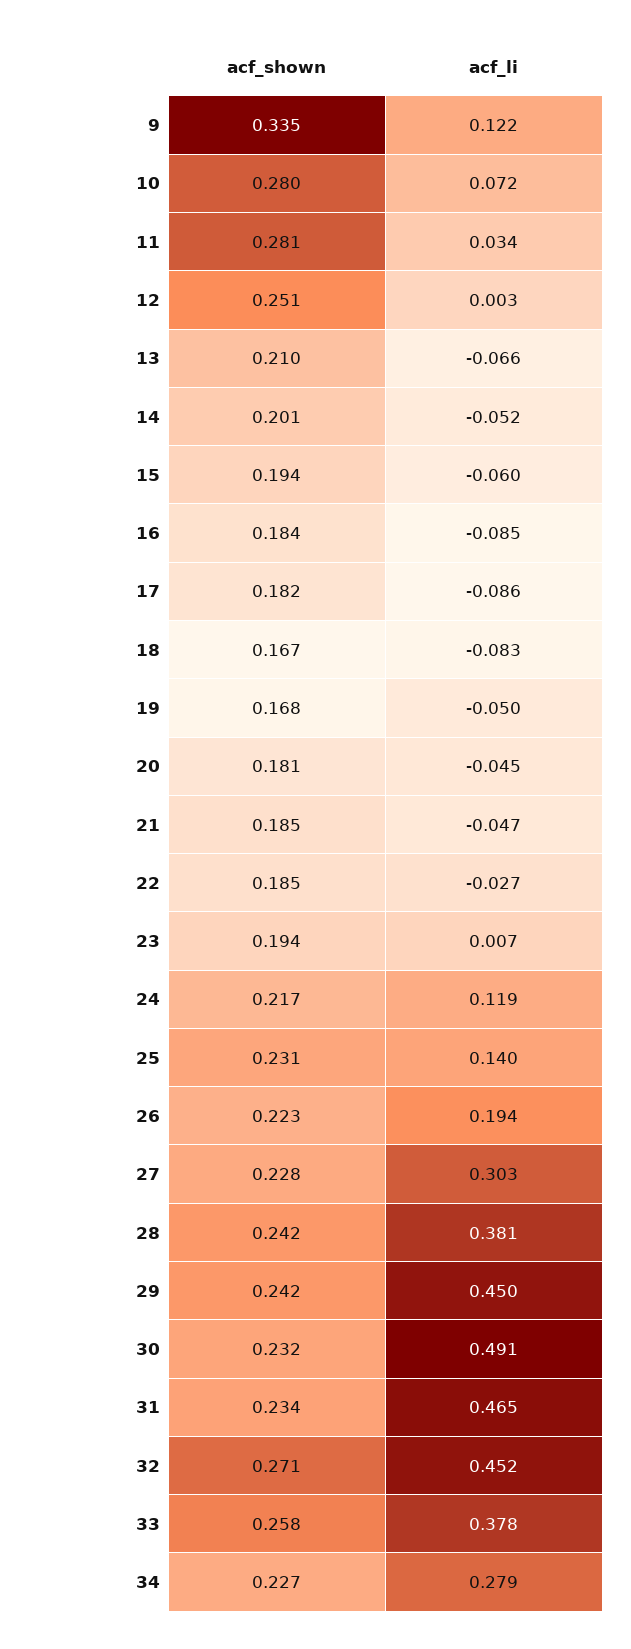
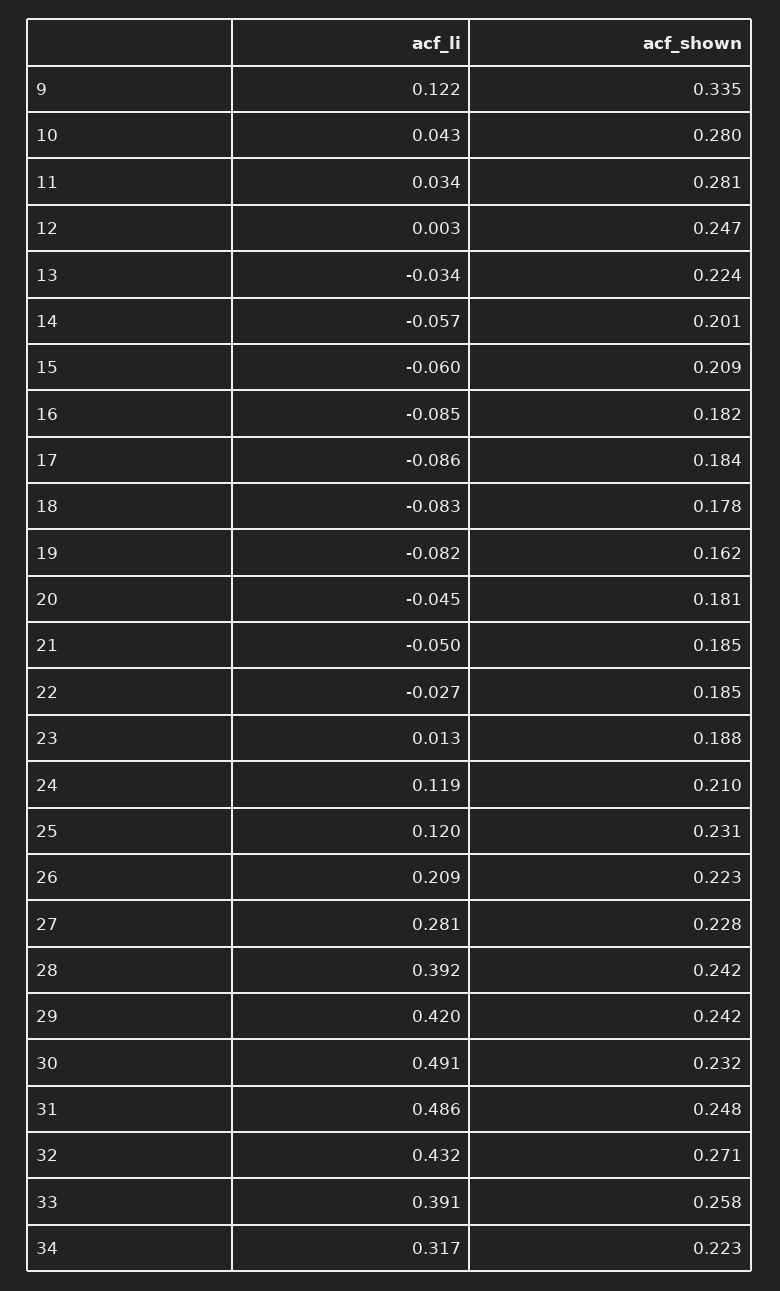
acf_li, 10: 0.072 -> 0.043
acf_shown, 12: 0.251 -> 0.247
acf_shown, 13: 0.21 -> 0.224
acf_li, 13: -0.066 -> -0.034
acf_li, 14: -0.052 -> -0.057
acf_shown, 15: 0.194 -> 0.209
acf_shown, 16: 0.184 -> 0.182
acf_shown, 17: 0.182 -> 0.184
acf_shown, 18: 0.167 -> 0.178
acf_shown, 19: 0.168 -> 0.162
acf_li, 19: -0.05 -> -0.082
acf_li, 21: -0.047 -> -0.05
acf_shown, 23: 0.194 -> 0.188
acf_li, 23: 0.007 -> 0.013
acf_shown, 24: 0.217 -> 0.21
acf_li, 25: 0.14 -> 0.12
acf_li, 26: 0.194 -> 0.209
acf_li, 27: 0.303 -> 0.281
acf_li, 28: 0.381 -> 0.392
acf_li, 29: 0.45 -> 0.42
acf_shown, 31: 0.234 -> 0.248
acf_li, 31: 0.465 -> 0.486
acf_li, 32: 0.452 -> 0.432
acf_li, 33: 0.378 -> 0.391
acf_shown, 34: 0.227 -> 0.223
acf_li, 34: 0.279 -> 0.317

